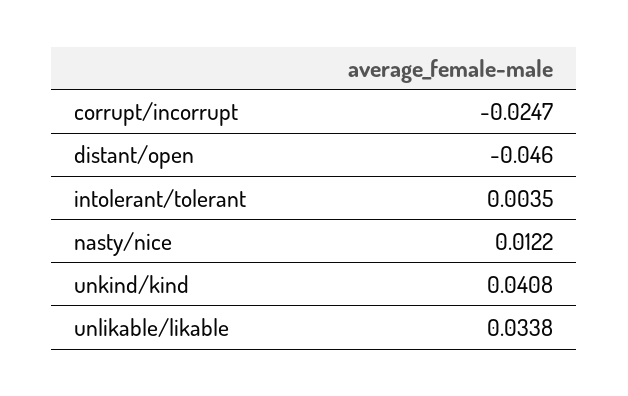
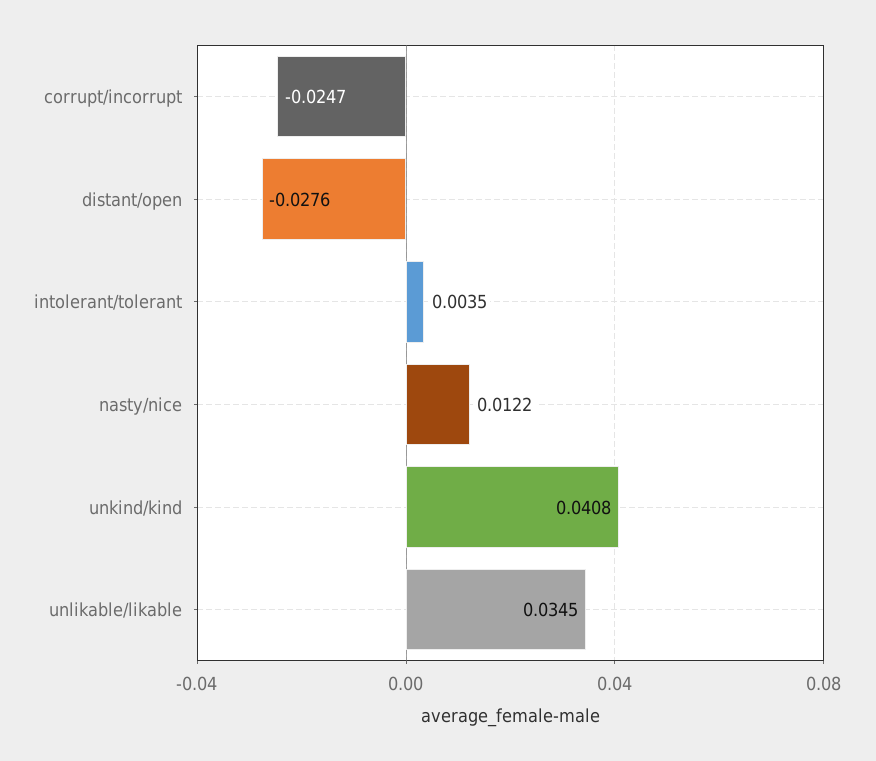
distant/open: -0.046 -> -0.0276
unlikable/likable: 0.0338 -> 0.0345

